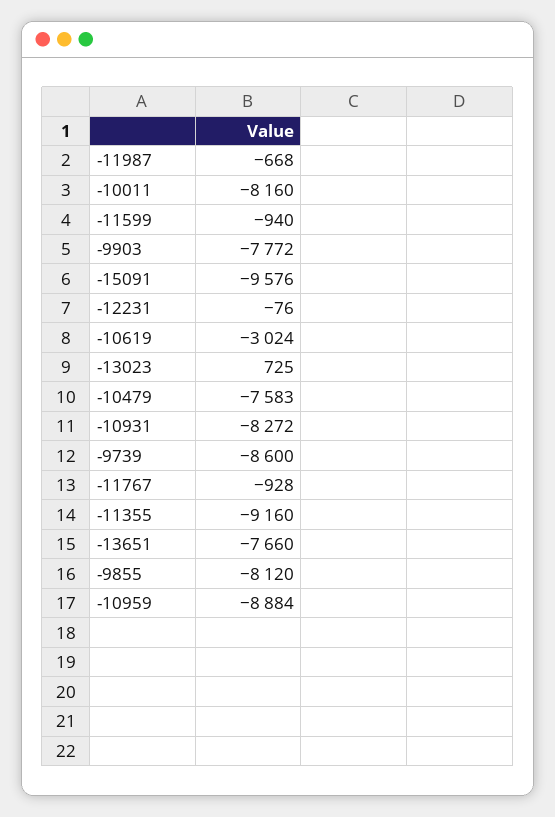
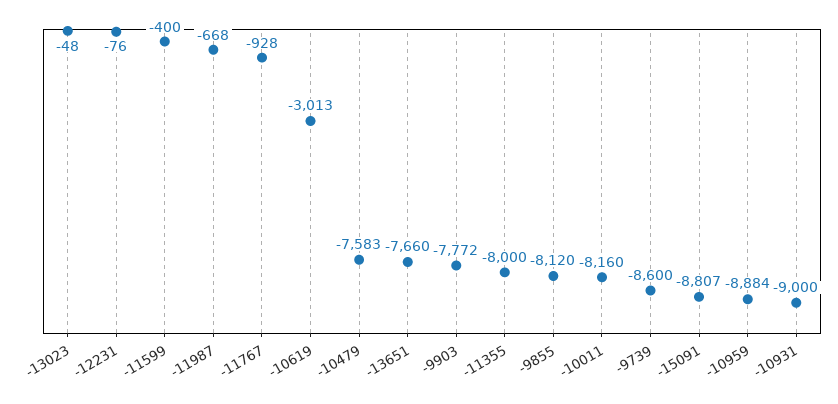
-11599: -940 -> -400
-15091: -9576 -> -8807
-10619: -3024 -> -3013
-13023: 725 -> -48
-10931: -8272 -> -9000
-11355: -9160 -> -8000

